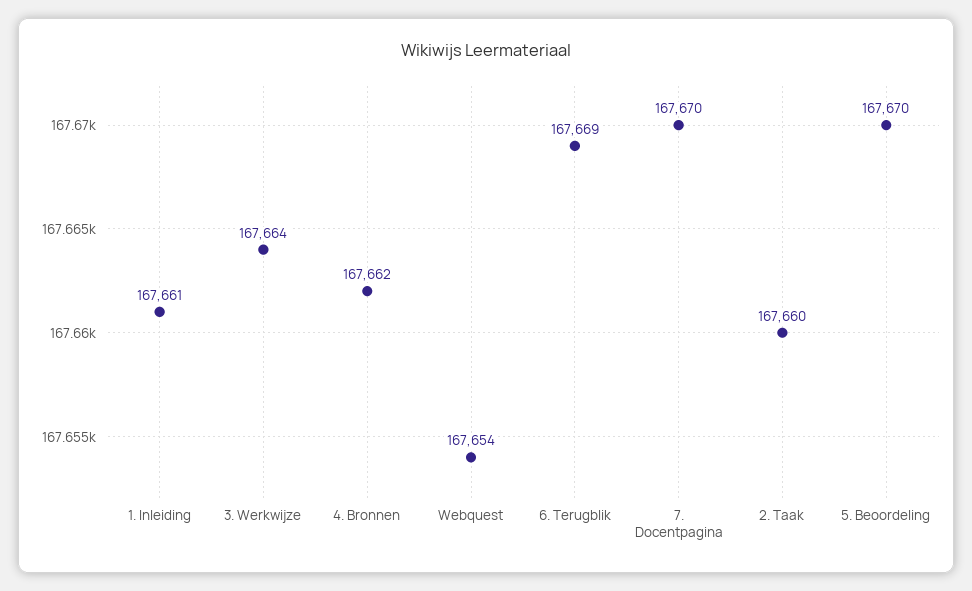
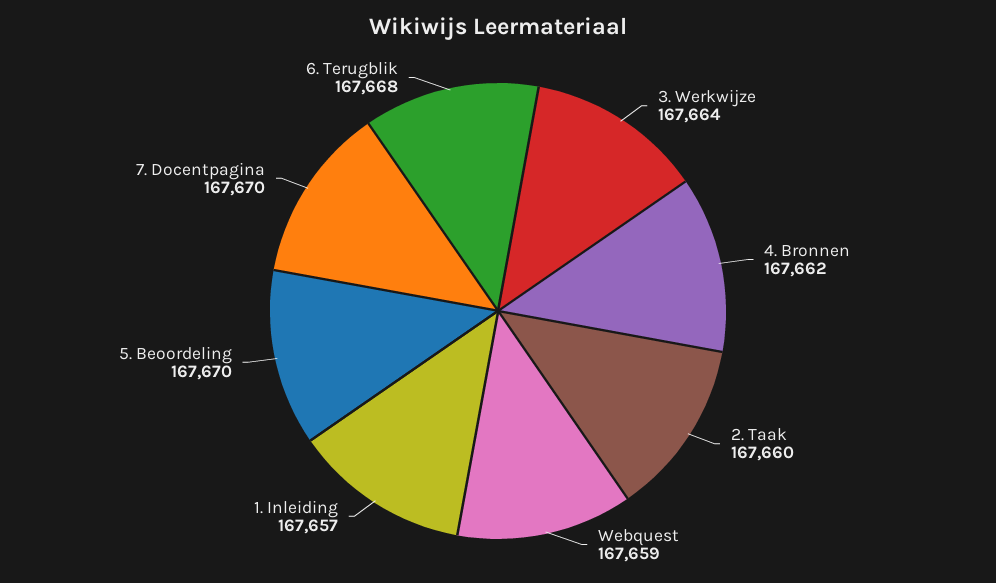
1. Inleiding: 167661 -> 167657
Webquest: 167654 -> 167659
6. Terugblik: 167669 -> 167668

